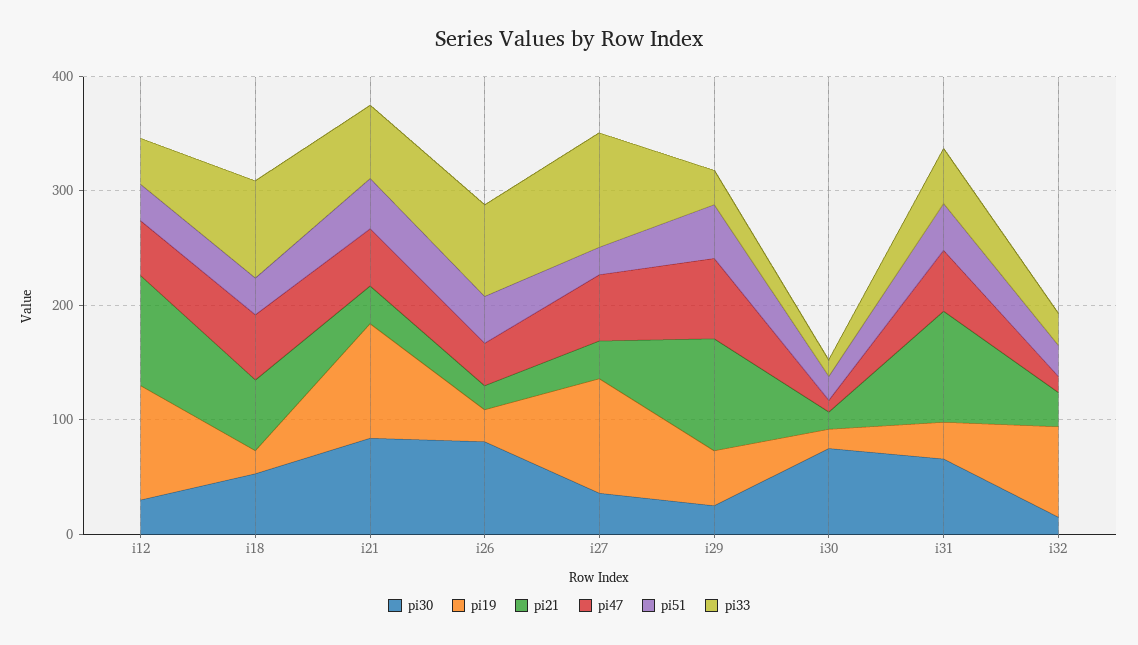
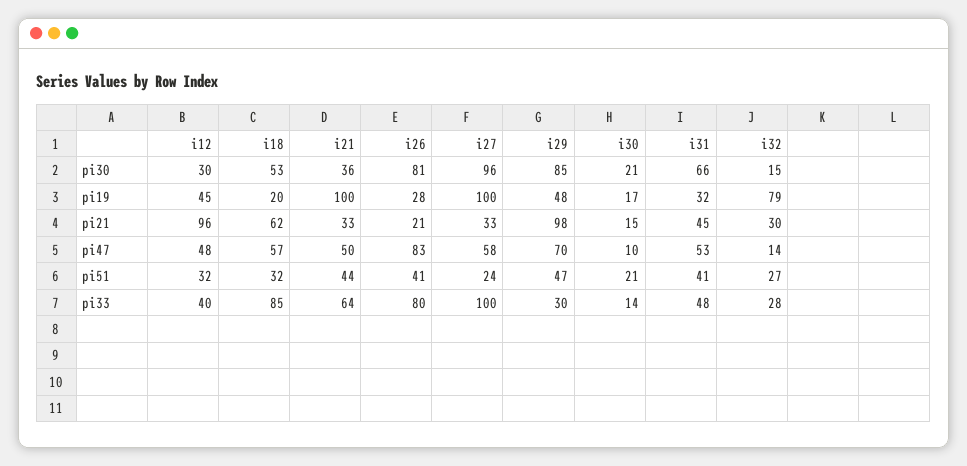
pi19, i12: 100 -> 45
pi30, i21: 80 -> 36
pi47, i26: 40 -> 83
pi30, i27: 40 -> 96
pi30, i29: 20 -> 85
pi30, i30: 80 -> 21
pi21, i31: 100 -> 45

